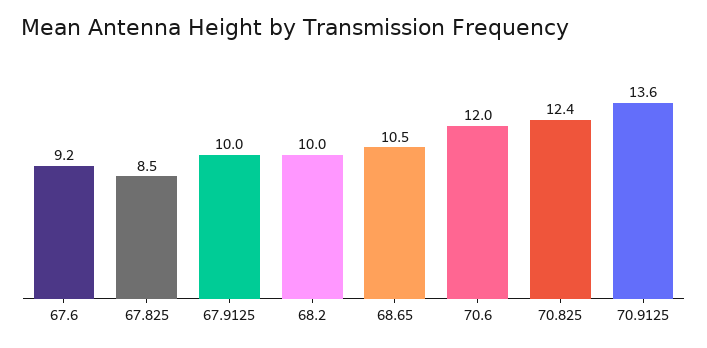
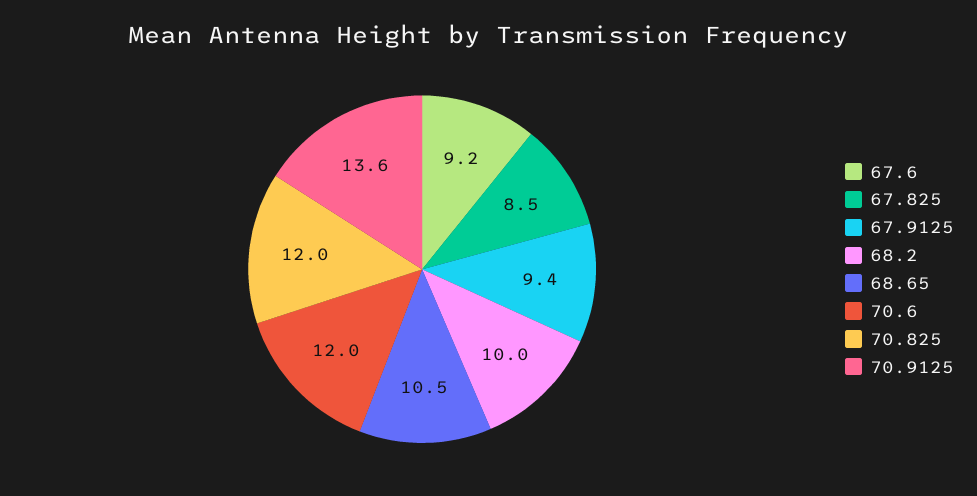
67.9125: 10 -> 9.4
70.825: 12.4 -> 12

